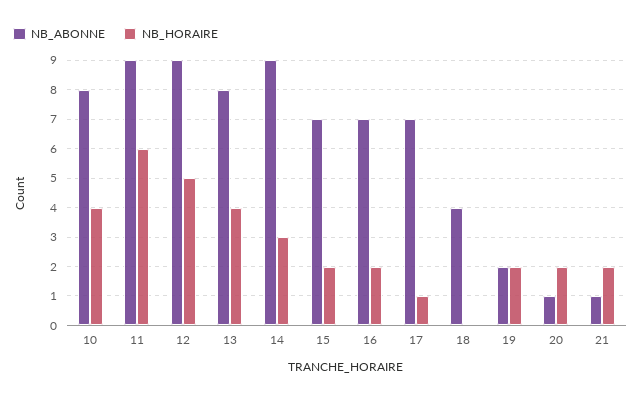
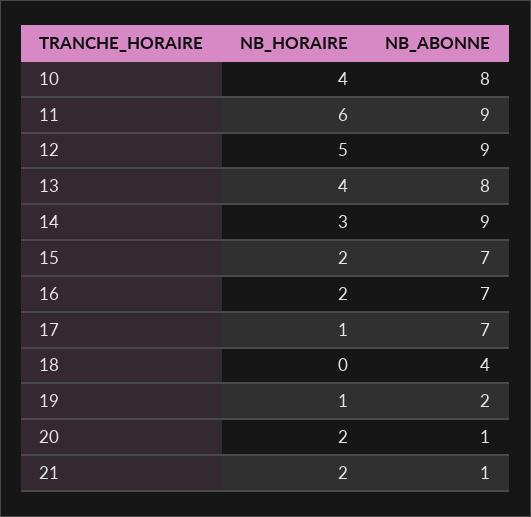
NB_HORAIRE, 19: 2 -> 1

